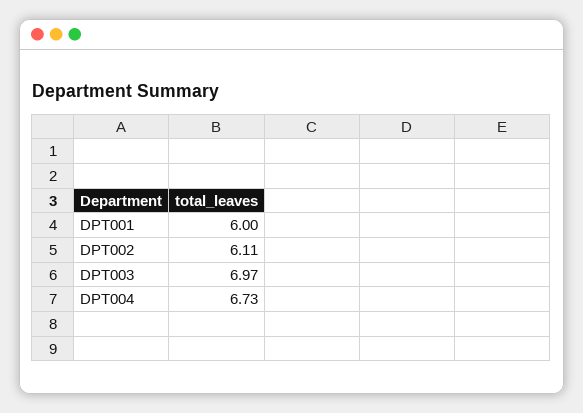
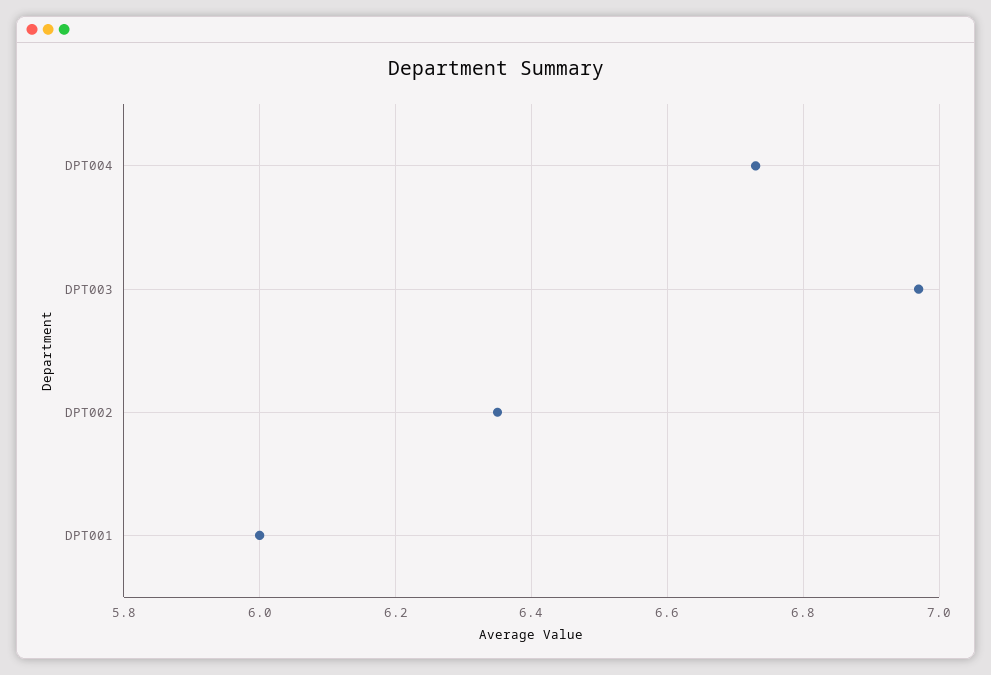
DPT002: 6.11 -> 6.35

